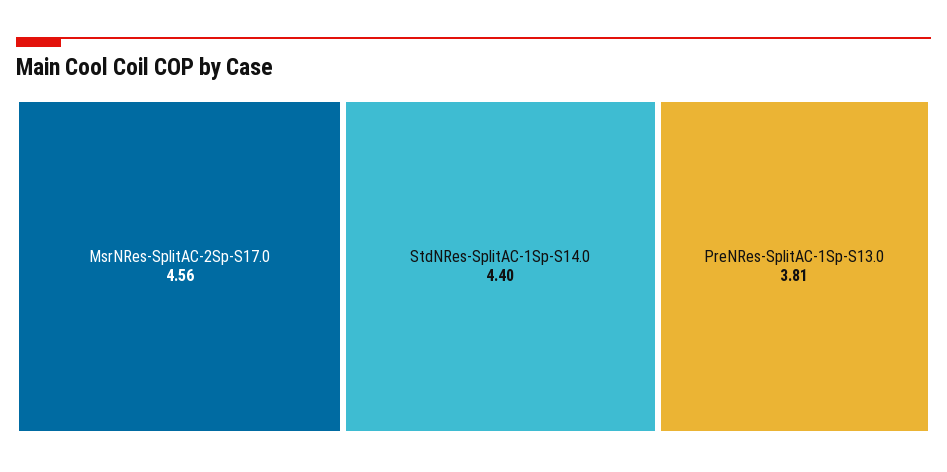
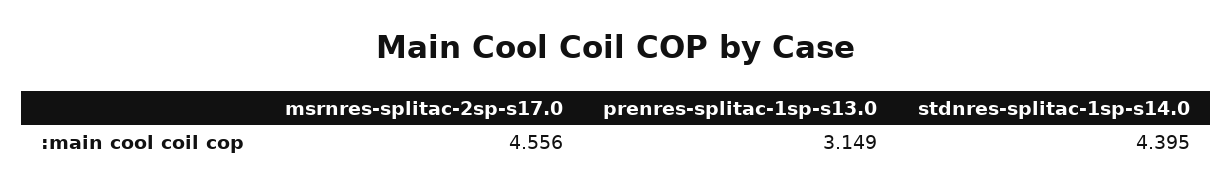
PreNRes-SplitAC-1Sp-S13.0: 3.81 -> 3.149

